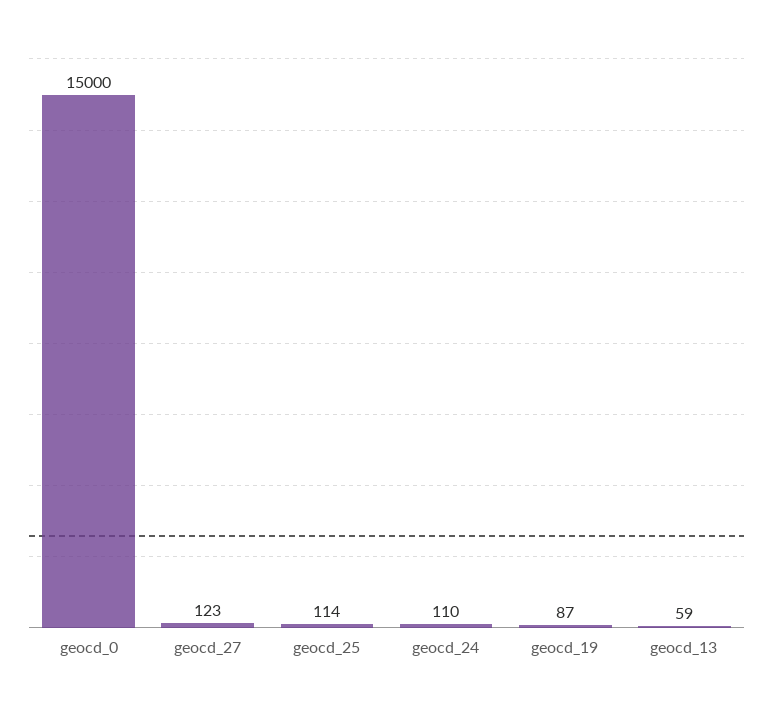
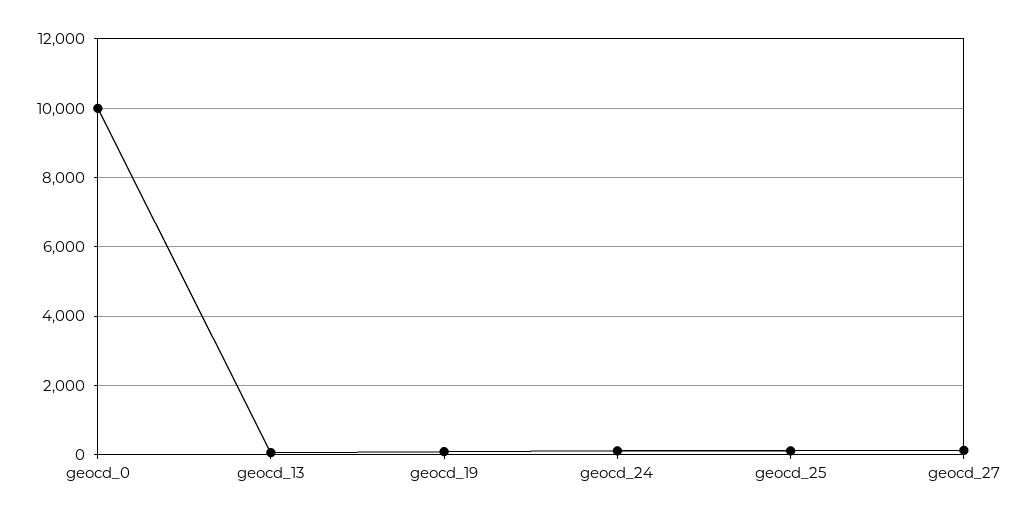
geocd_0: 15000 -> 10000

